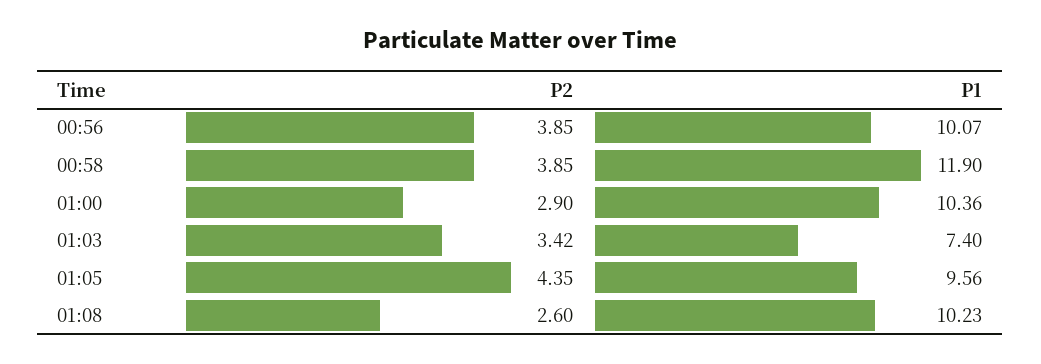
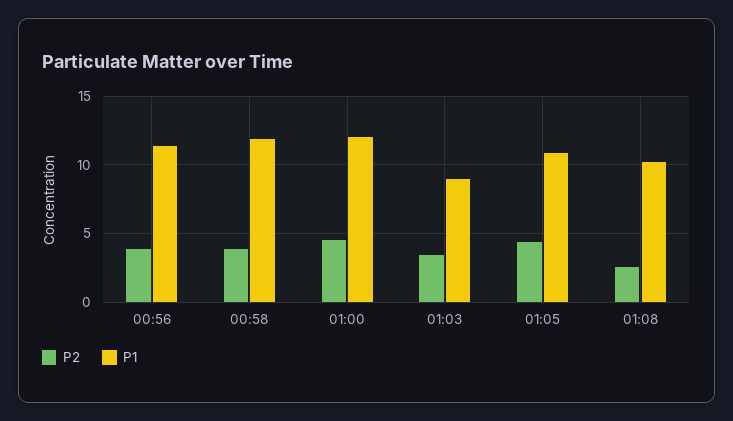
P1, 00:56: 10.07 -> 11.5
P2, 01:00: 2.9 -> 4.5
P1, 01:00: 10.36 -> 12
P1, 01:03: 7.4 -> 9
P1, 01:05: 9.56 -> 11

